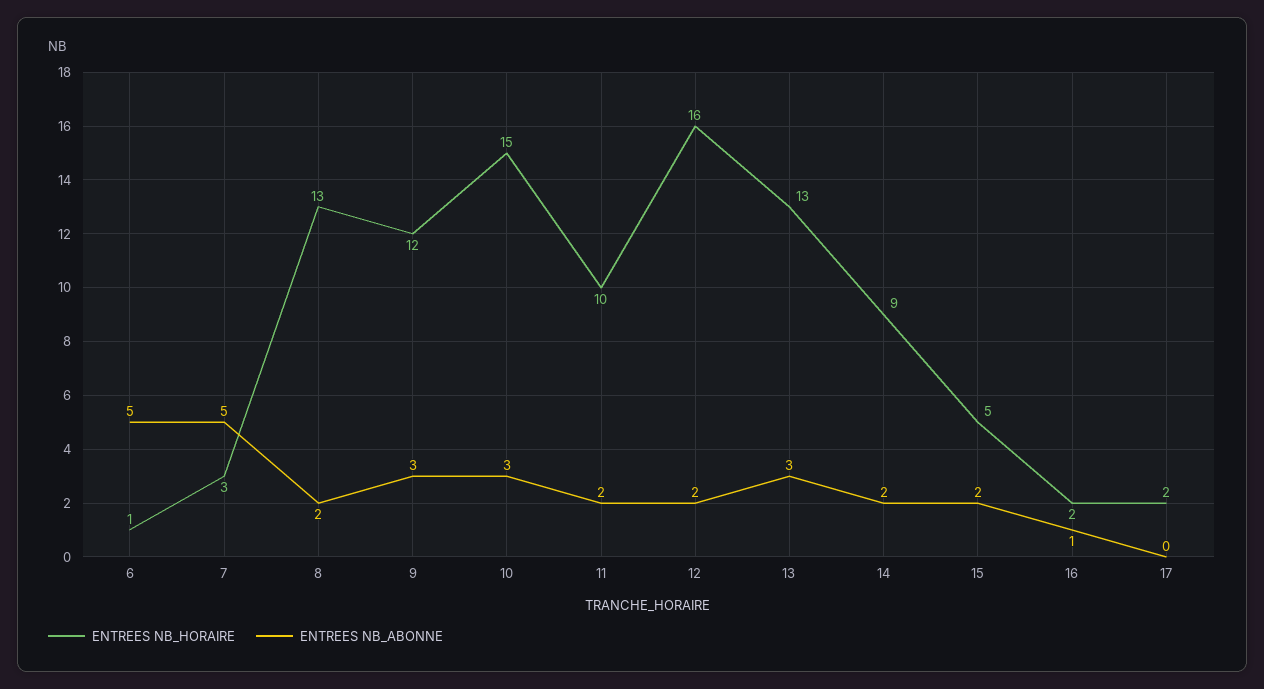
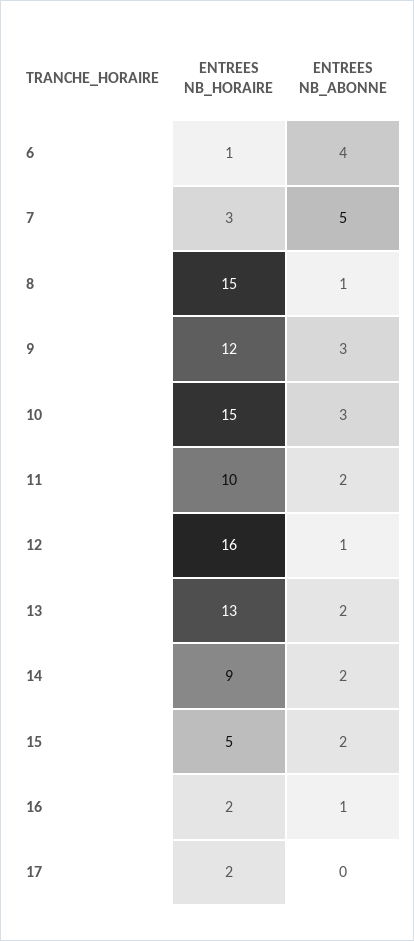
ENTREES NB_ABONNE, 6: 5 -> 4
ENTREES NB_HORAIRE, 8: 13 -> 15
ENTREES NB_ABONNE, 8: 2 -> 1
ENTREES NB_ABONNE, 12: 2 -> 1
ENTREES NB_ABONNE, 13: 3 -> 2

